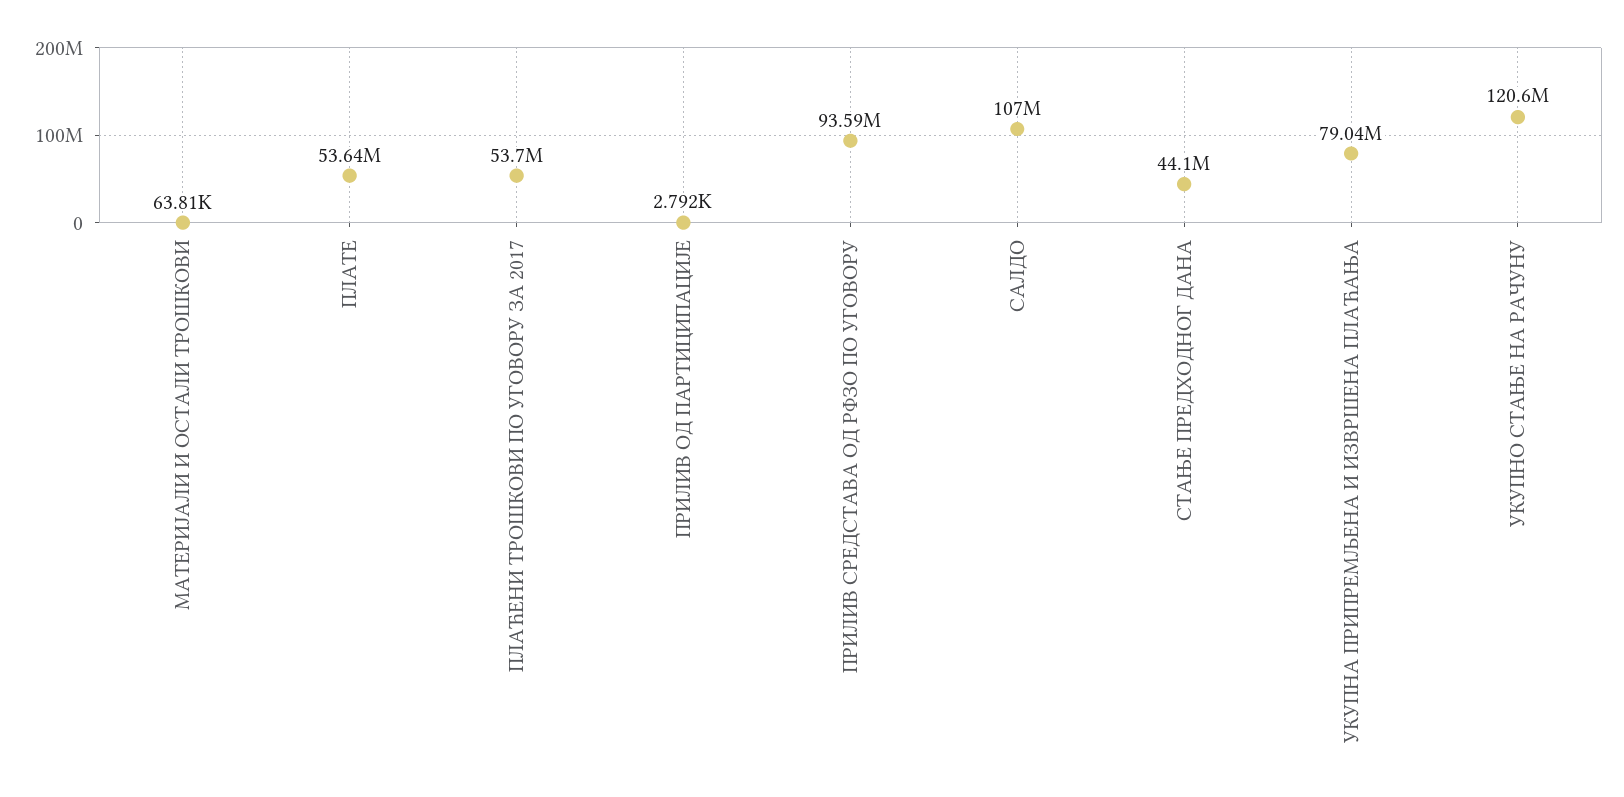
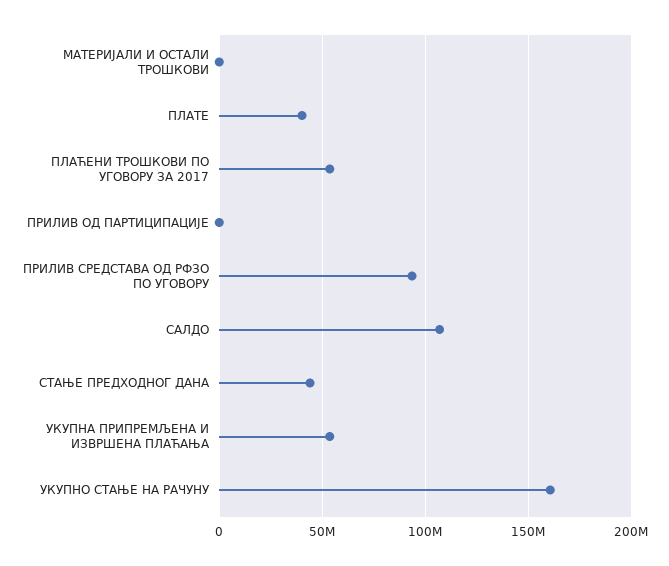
ПЛАТЕ: 53640000 -> 40000000
УКУПНА ПРИПРЕМЉЕНА И ИЗВРШЕНА ПЛАЋАЊА: 79040000 -> 55000000
УКУПНО СТАЊЕ НА РАЧУНУ: 120600000 -> 160000000

